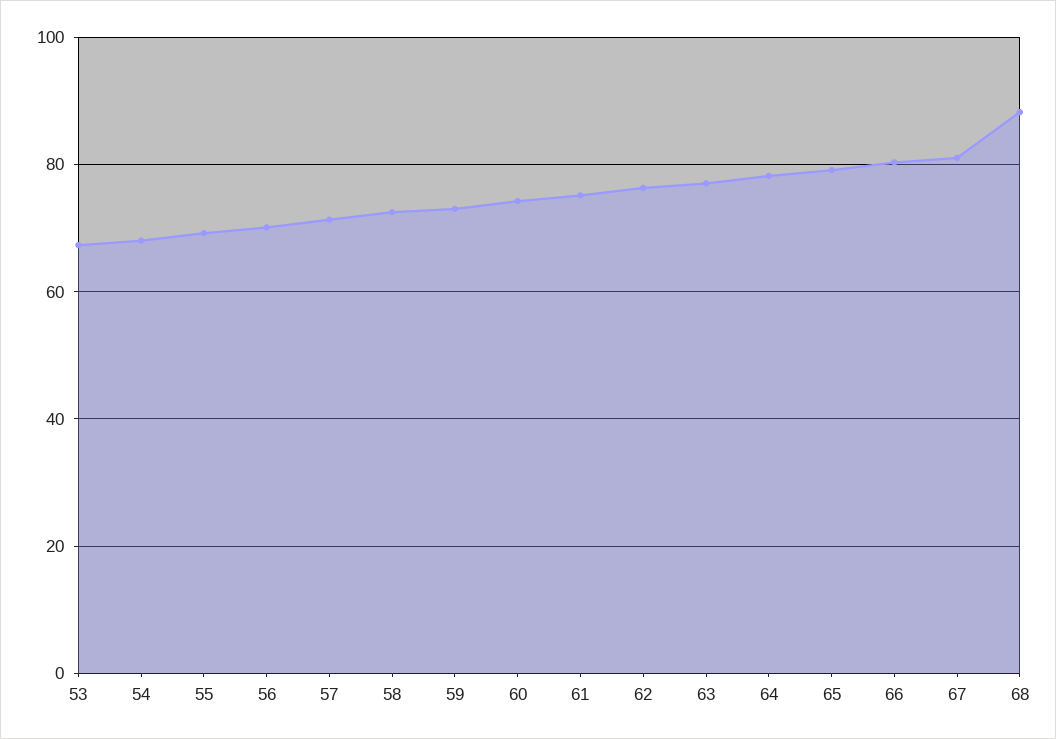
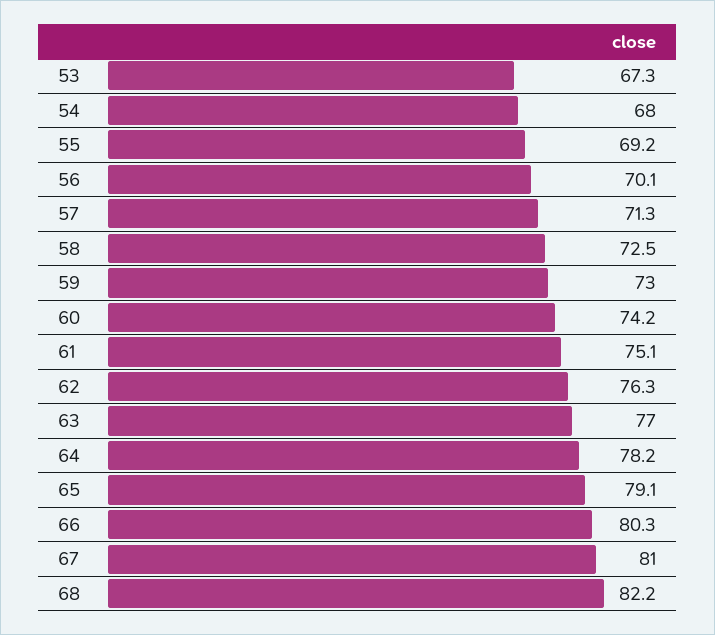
68: 88 -> 82.2

